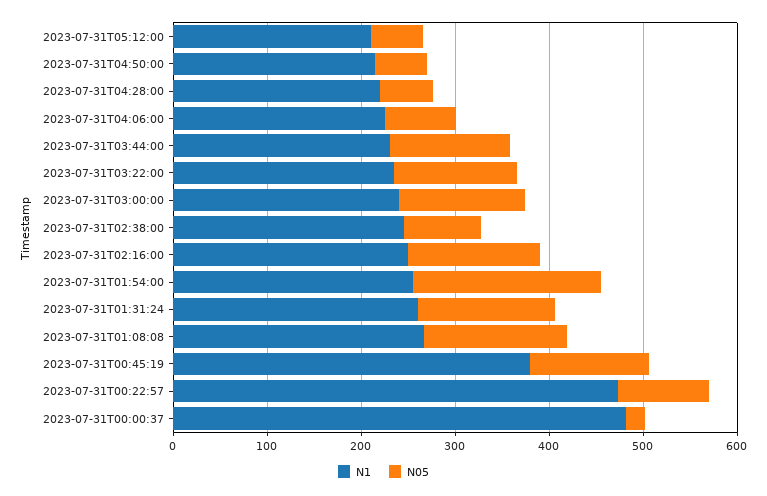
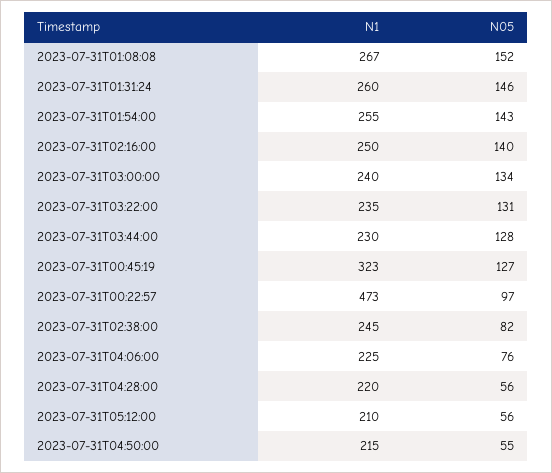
N05, 2023-07-31T01:54:00: 200 -> 143
N1, 2023-07-31T00:45:19: 380 -> 323
N1, 2023-07-31T00:00:37: 480 -> none
N05, 2023-07-31T00:00:37: 20 -> none

